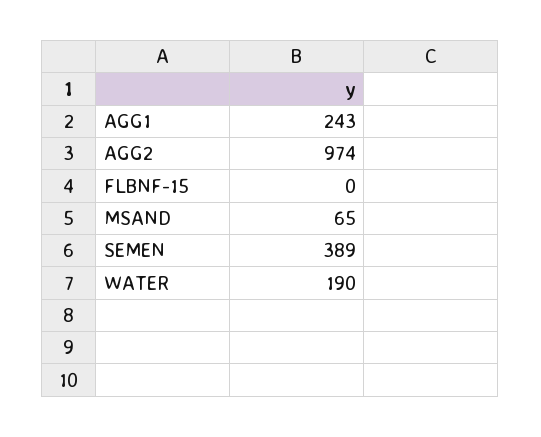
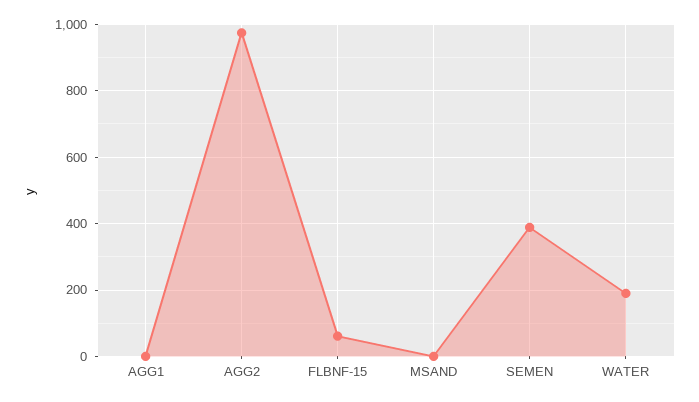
AGG1: 243 -> 0
FLBNF-15: 0 -> 60
MSAND: 65 -> 0

